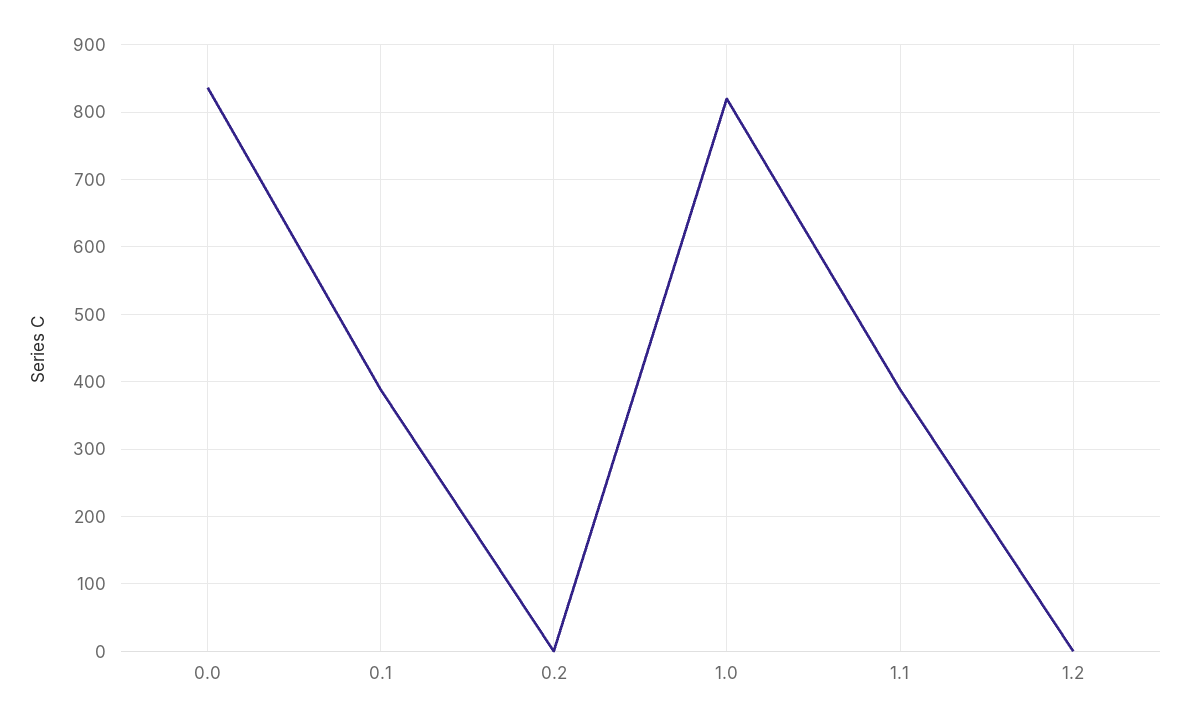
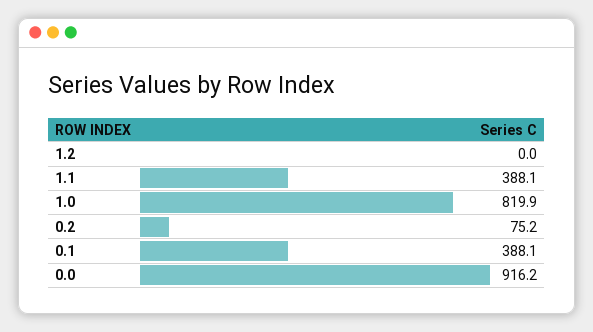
0.0: 840 -> 916.2
0.2: 0 -> 75.2

